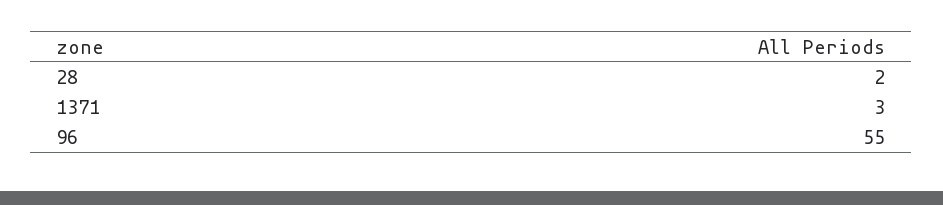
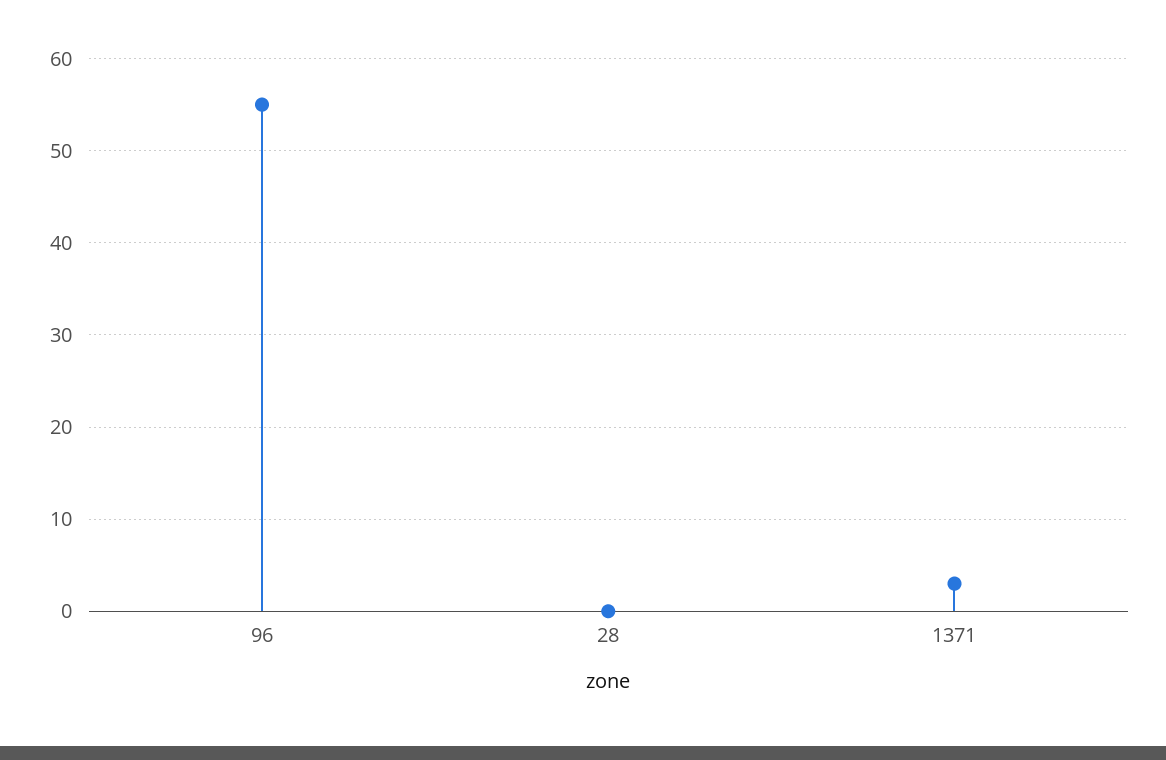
28: 2 -> 0

